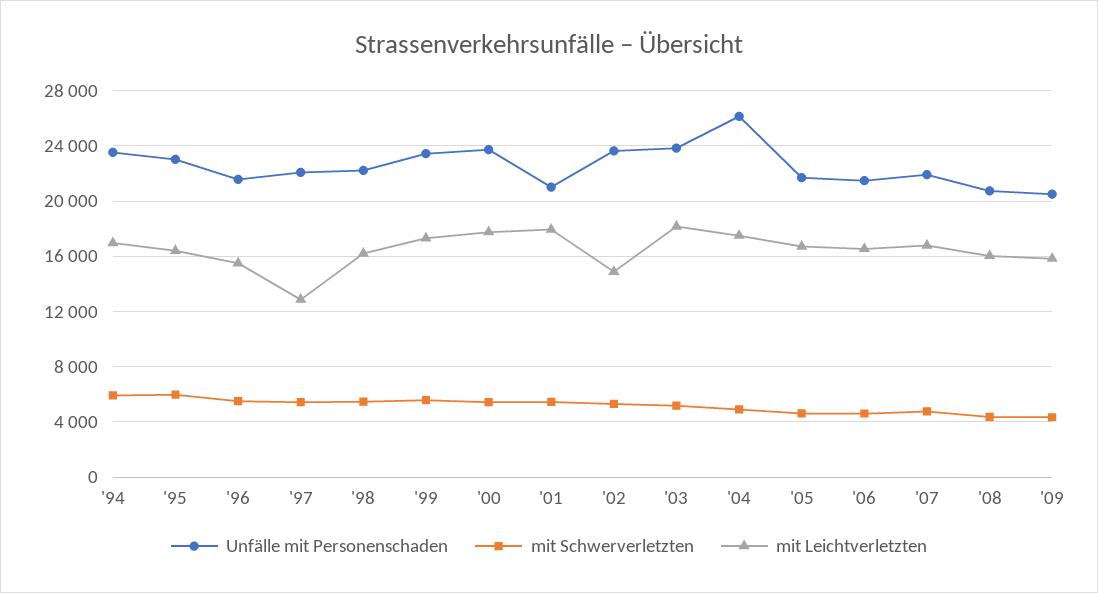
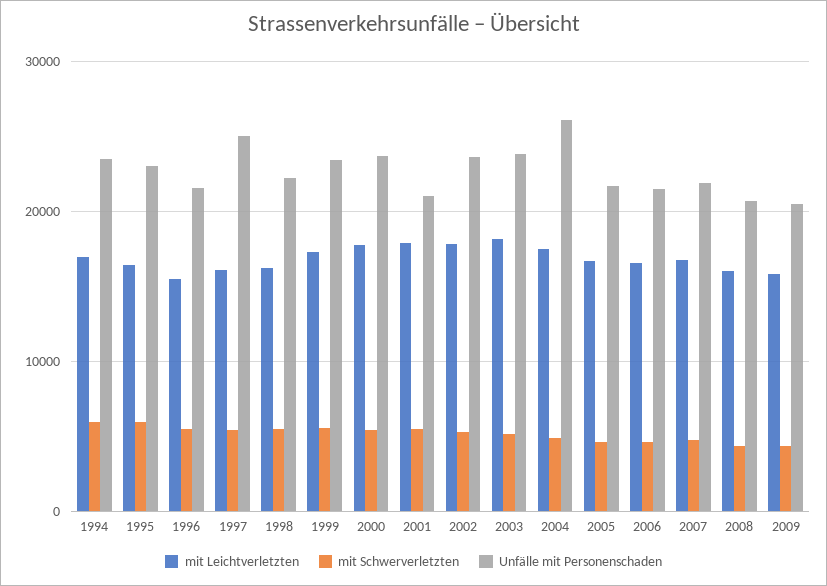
Unfälle mit Personenschaden, '97: 22000 -> 25000
mit Leichtverletzten, '97: 13000 -> 16000
mit Leichtverletzten, '02: 15000 -> 18000

